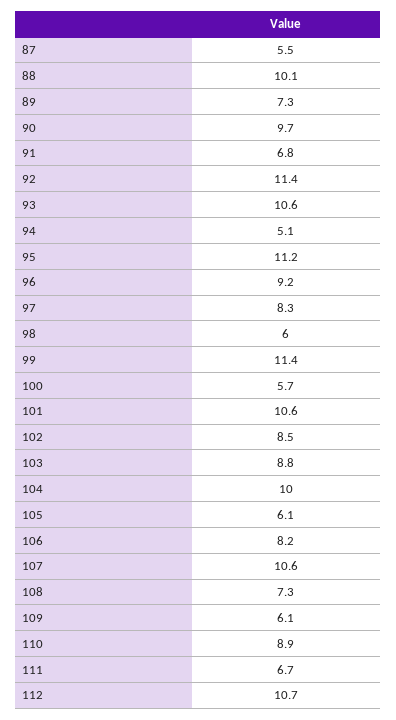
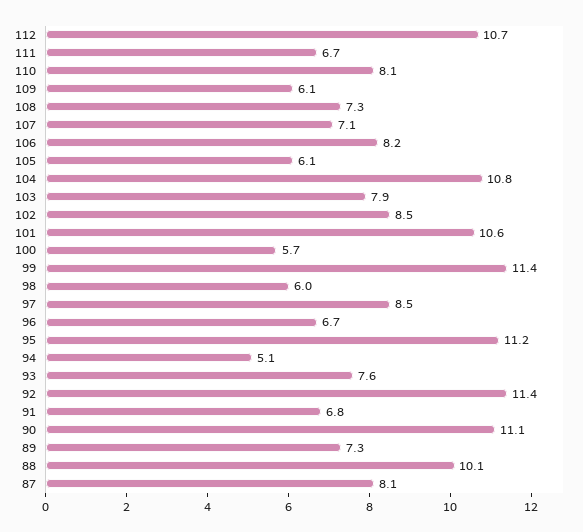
87: 5.5 -> 8.1
90: 9.7 -> 11.1
93: 10.6 -> 7.6
96: 9.2 -> 6.7
97: 8.3 -> 8.5
103: 8.8 -> 7.9
104: 10 -> 10.8
107: 10.6 -> 7.1
110: 8.9 -> 8.1

